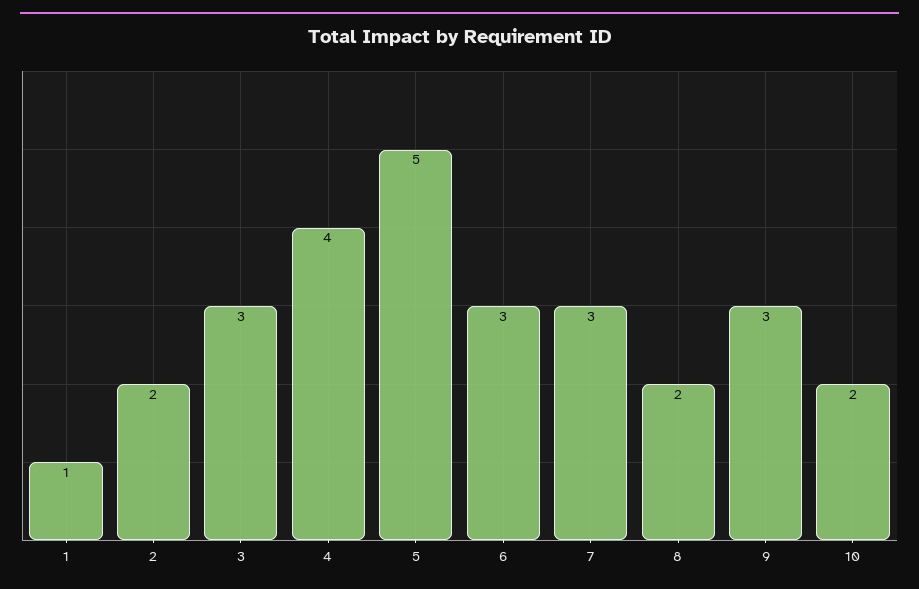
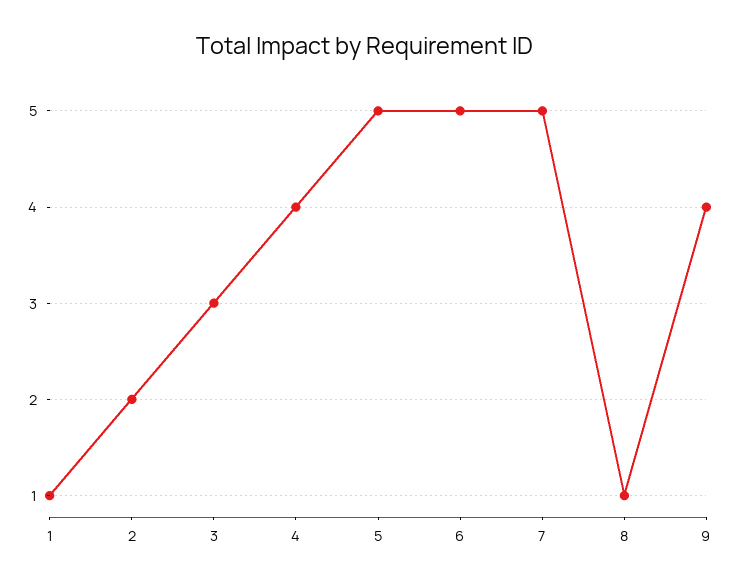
6: 3 -> 5
7: 3 -> 5
8: 2 -> 1
9: 3 -> 4
10: 2 -> none

